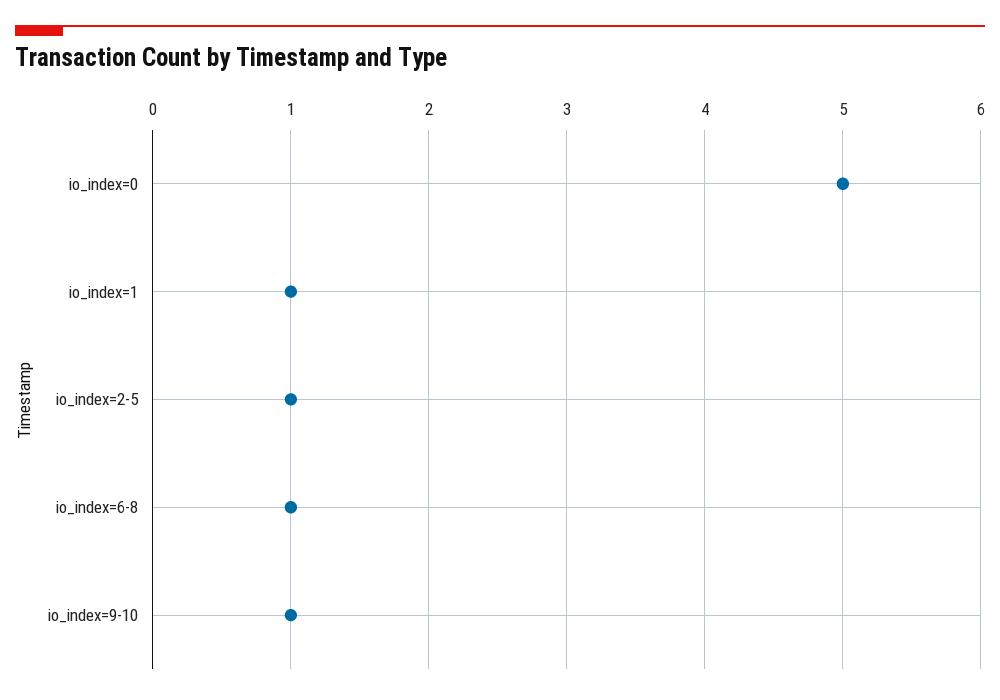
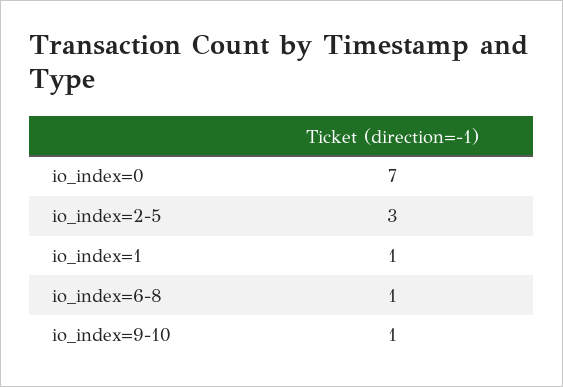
io_index=0: 5 -> 7
io_index=2-5: 1 -> 3

